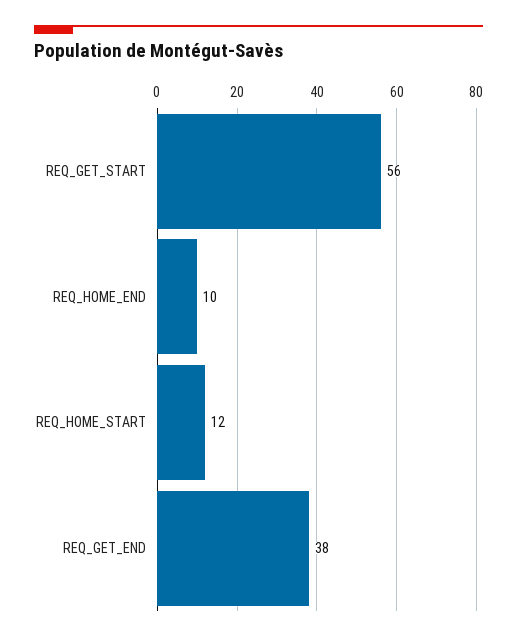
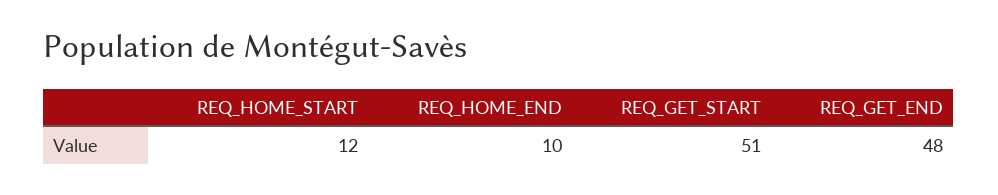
REQ_GET_START: 56 -> 51
REQ_GET_END: 38 -> 48

